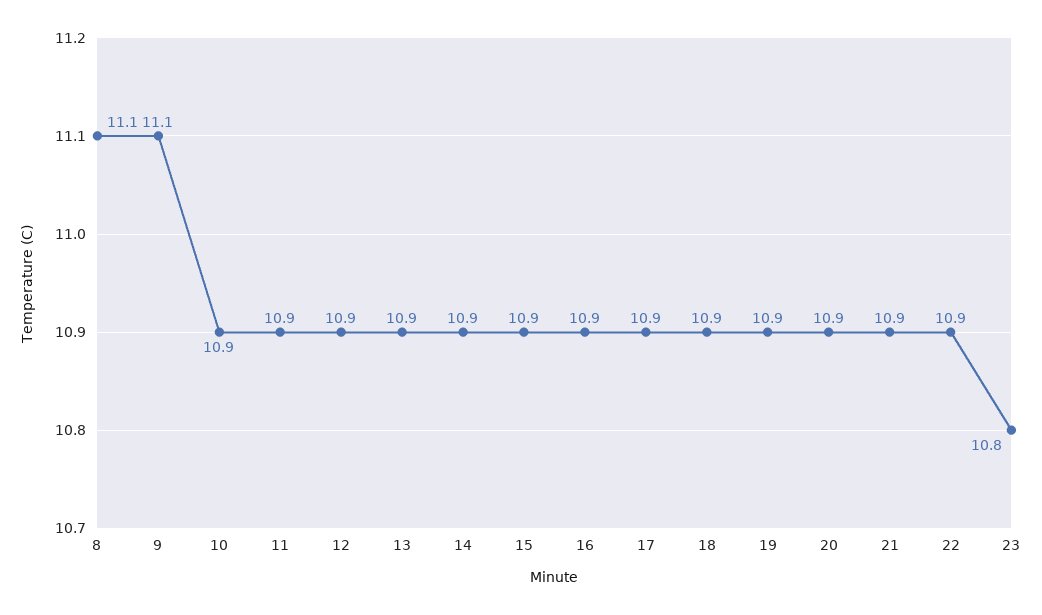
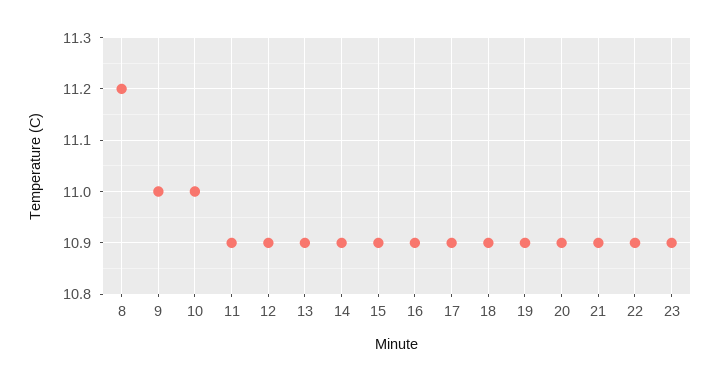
8: 11.1 -> 11.2
9: 11.1 -> 11
10: 10.9 -> 11
23: 10.8 -> 10.9

